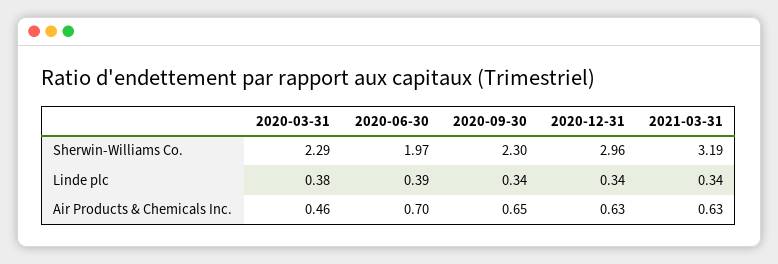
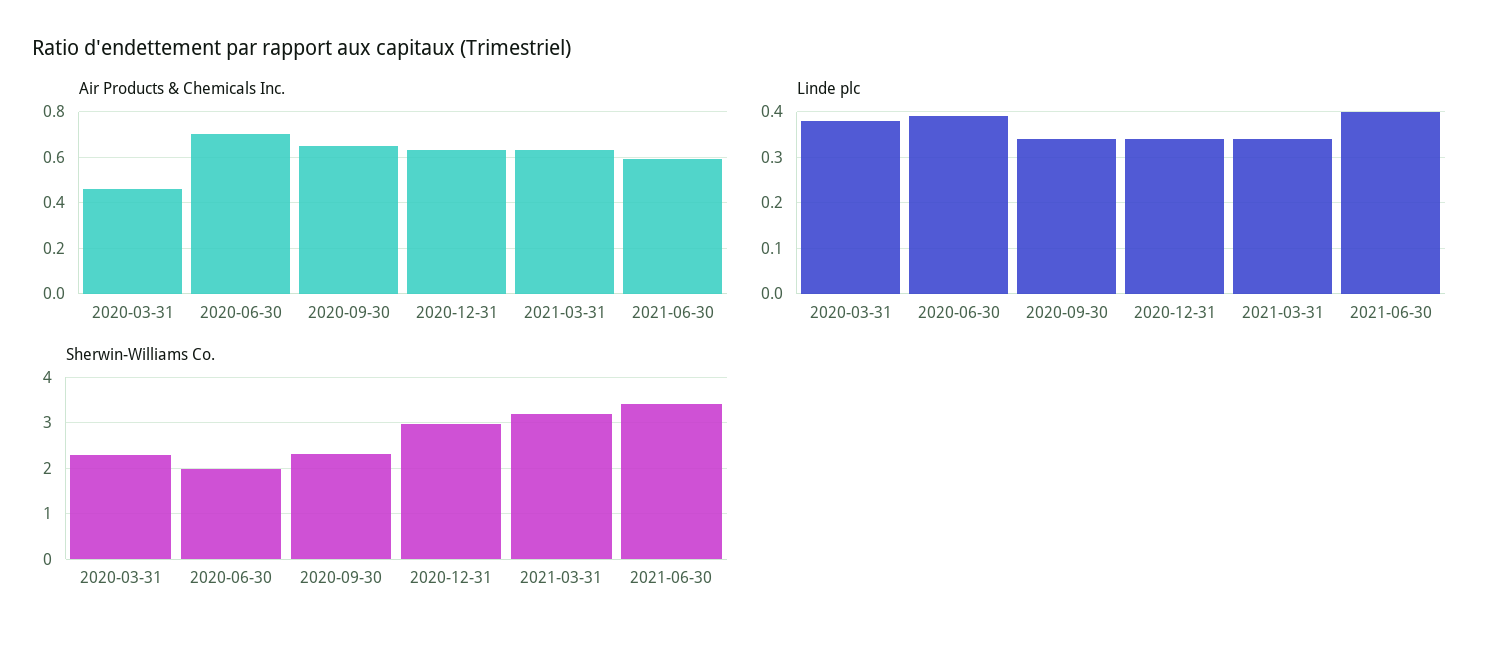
Air Products & Chemicals Inc., 2021-06-30: none -> 0.6
Linde plc, 2021-06-30: none -> 0.4
Sherwin-Williams Co., 2021-06-30: none -> 3.4

